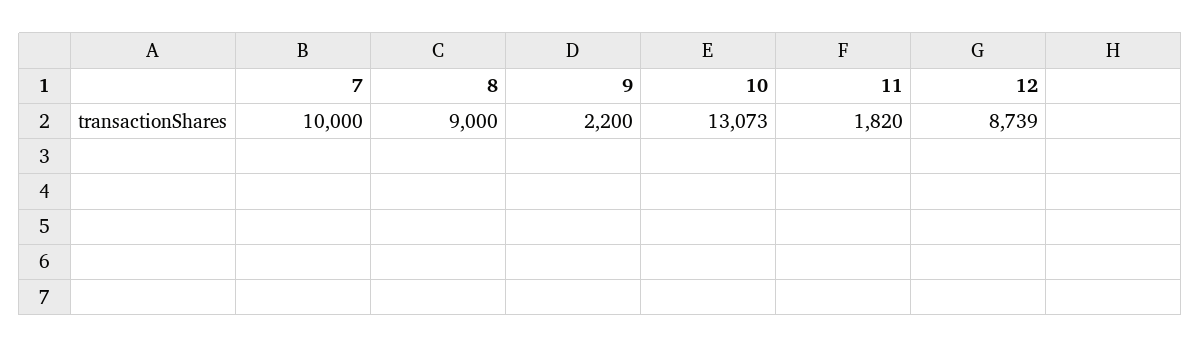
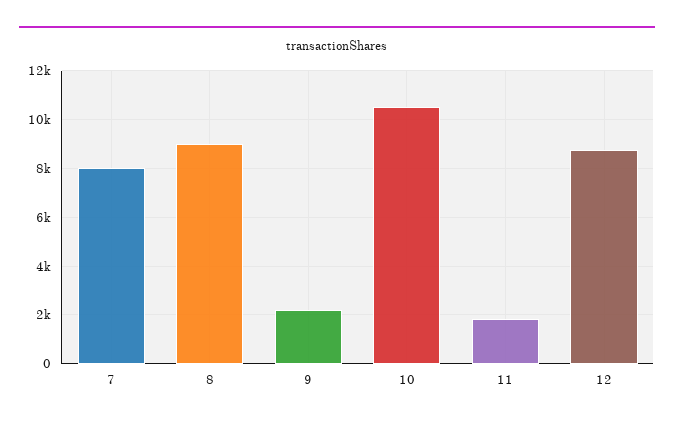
7: 10000 -> 8000
10: 13073 -> 10500

